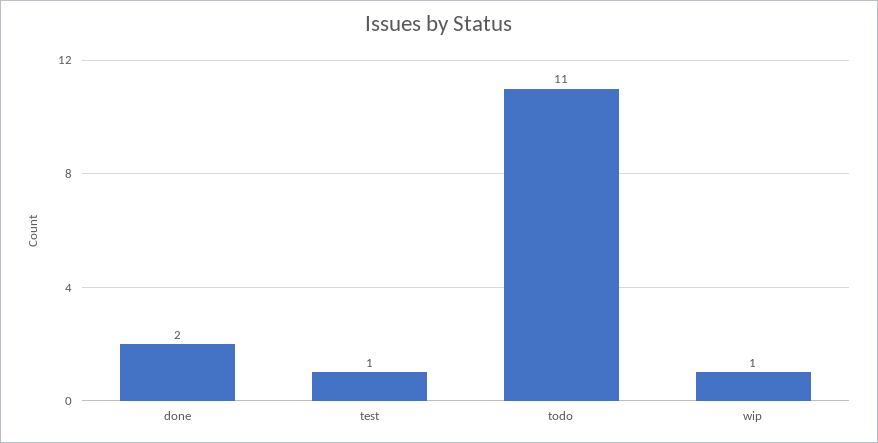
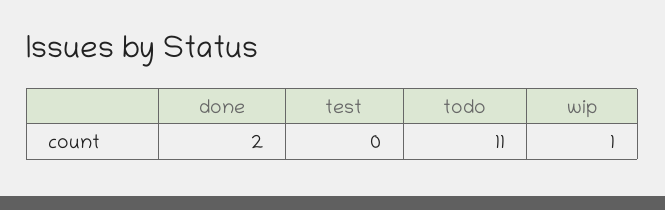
test: 1 -> 0

